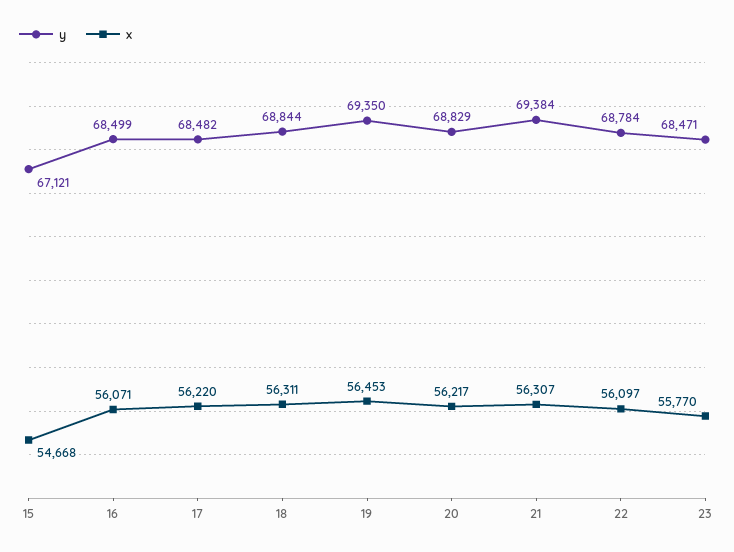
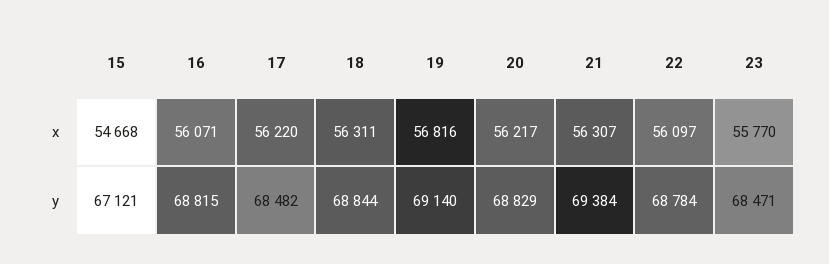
y, 16: 68499 -> 68815
y, 19: 69350 -> 69140
x, 19: 56453 -> 56816

